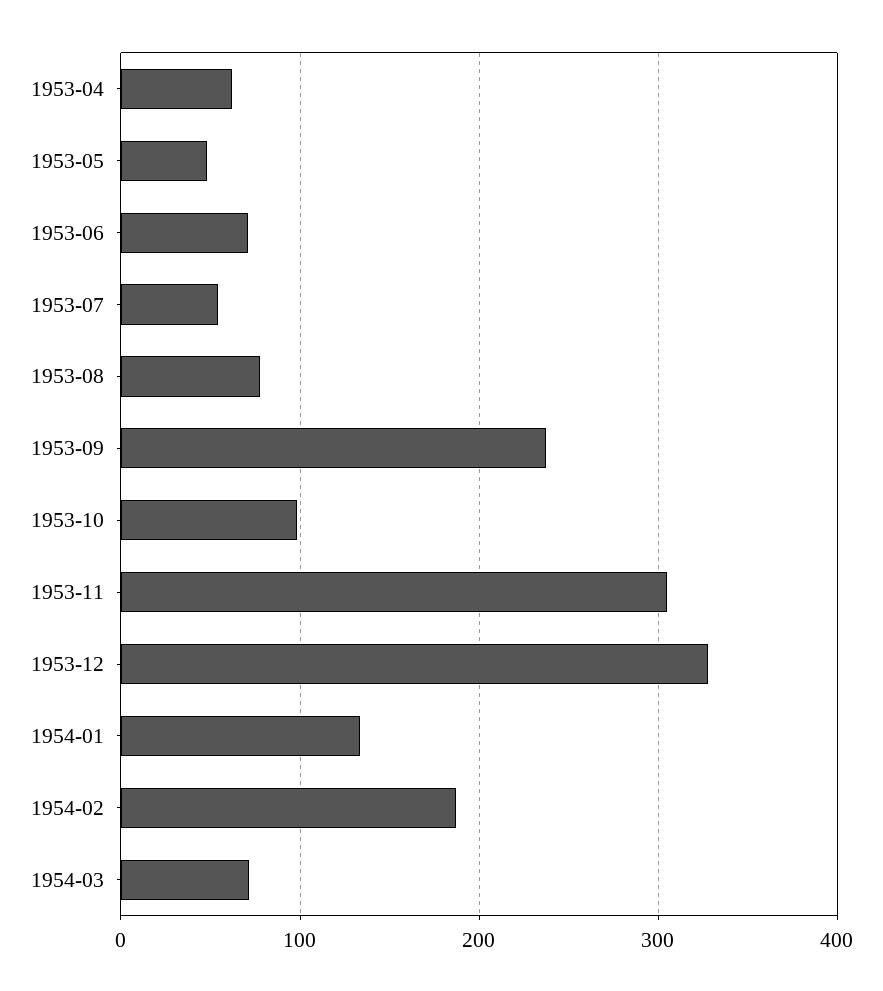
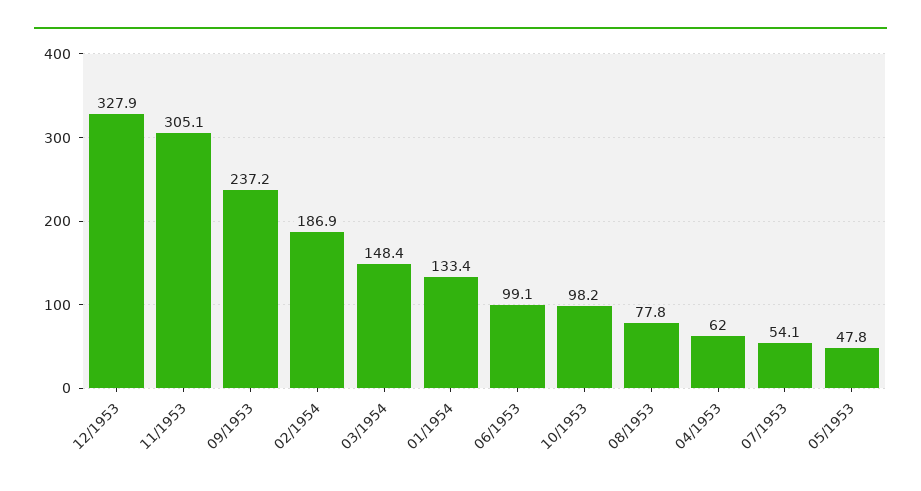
1953-06: 70 -> 99.1
1954-03: 70 -> 148.4

